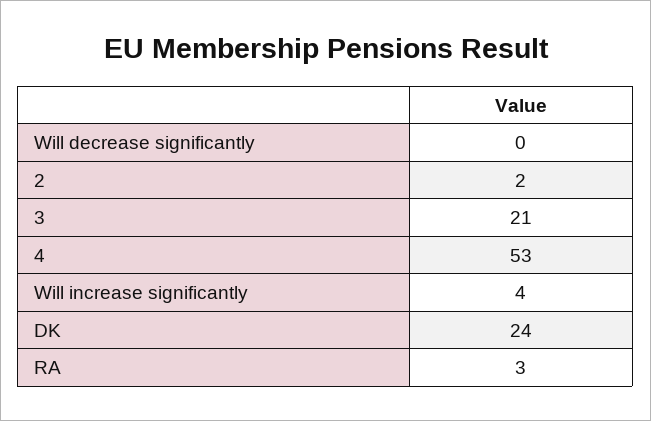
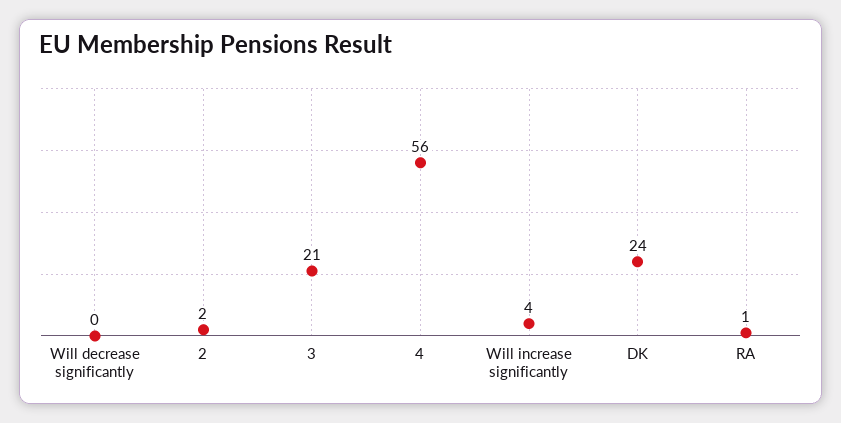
4: 53 -> 56
RA: 3 -> 1

